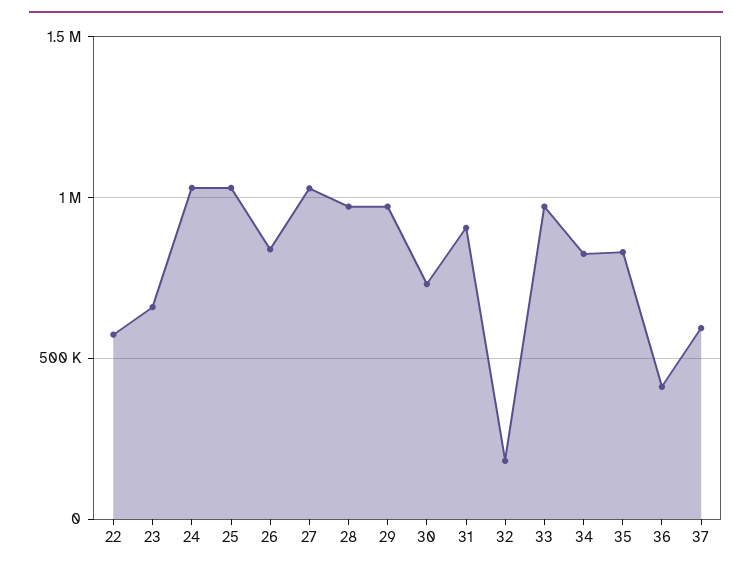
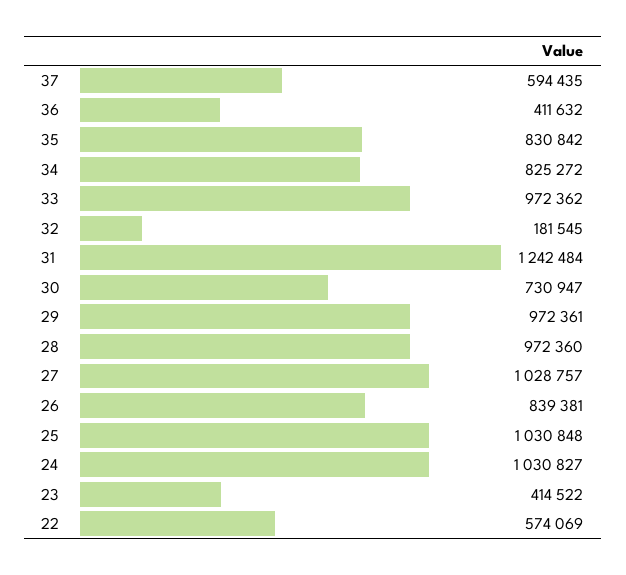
23: 650000 -> 414522
31: 900000 -> 1242484

